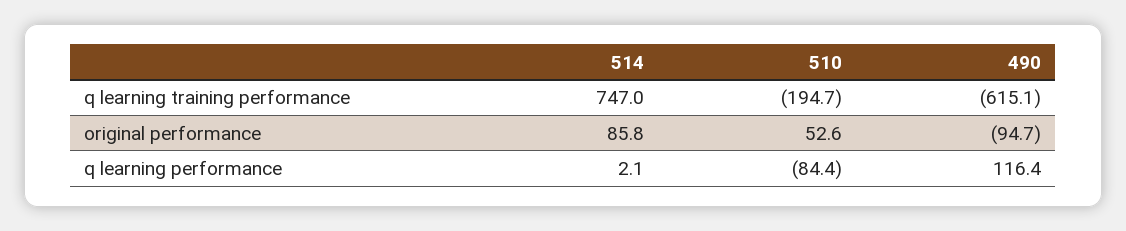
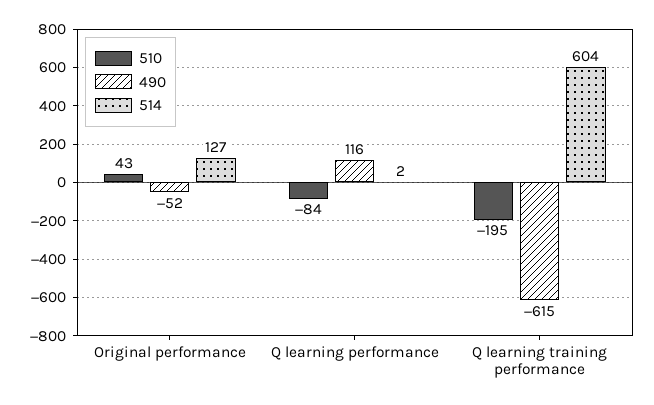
514, q learning training performance: 747 -> 604
514, original performance: 85.8 -> 127
510, original performance: 52.6 -> 43
490, original performance: -94.7 -> -52

